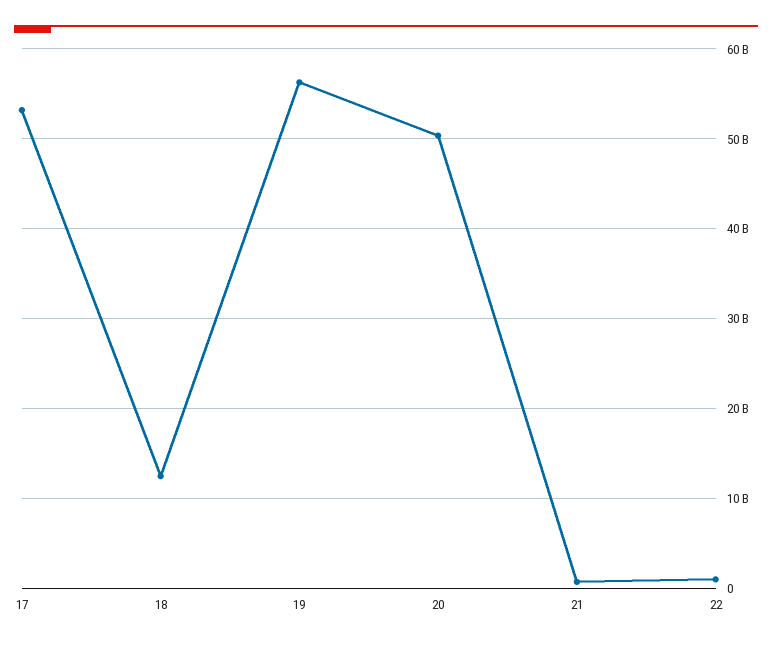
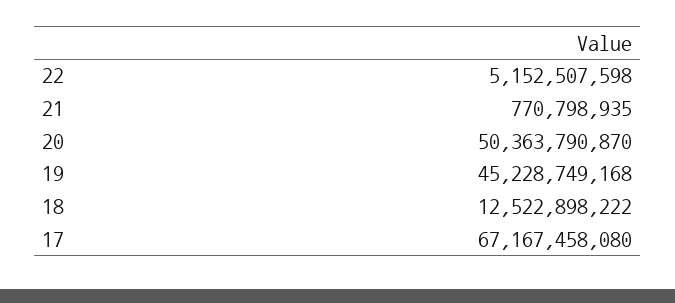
17: 53000000000 -> 67167458080
19: 56000000000 -> 45228749168
22: 1000000000 -> 5152507598

